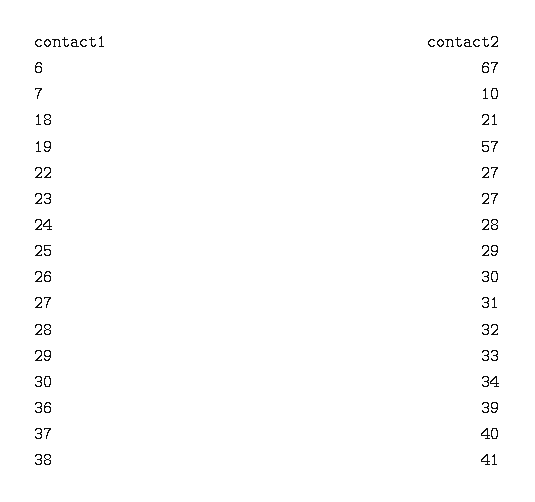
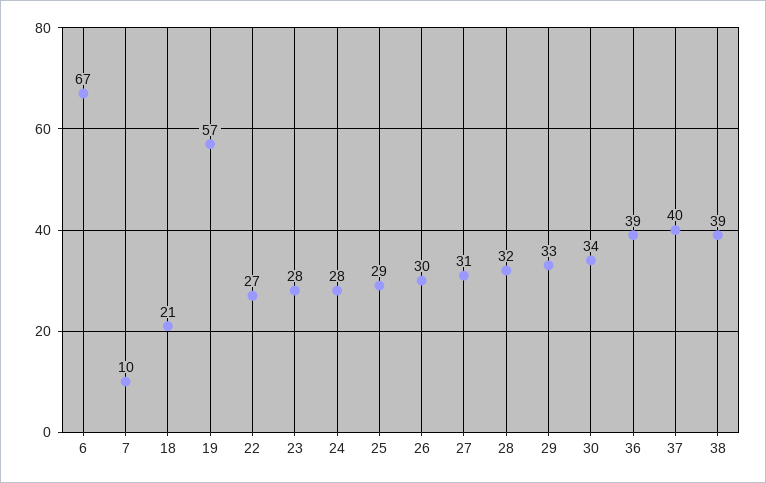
23: 27 -> 28
38: 41 -> 39

